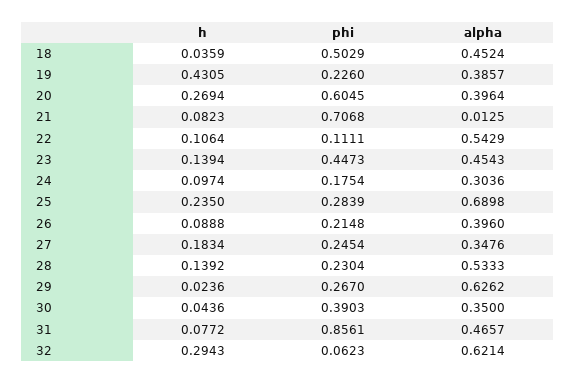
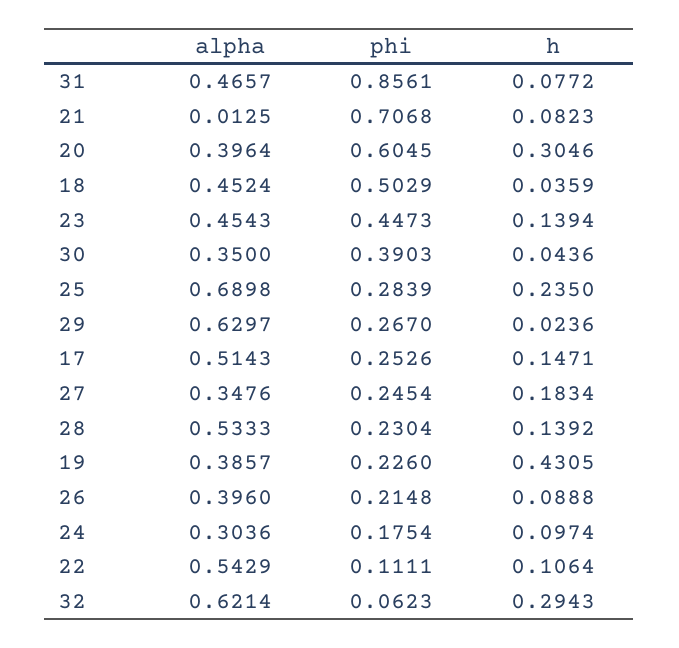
h, 20: 0.2694 -> 0.3046
alpha, 29: 0.6262 -> 0.6297
alpha, 17: none -> 0.5143
phi, 17: none -> 0.2526
h, 17: none -> 0.1471

